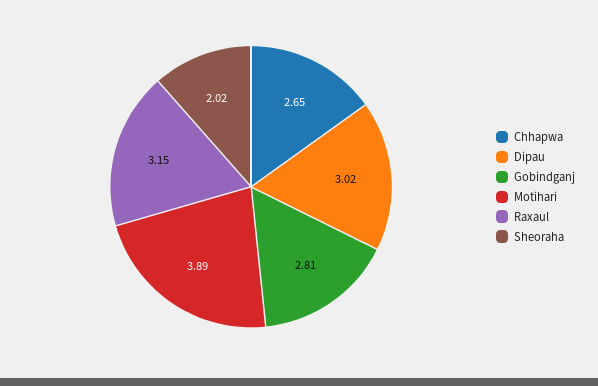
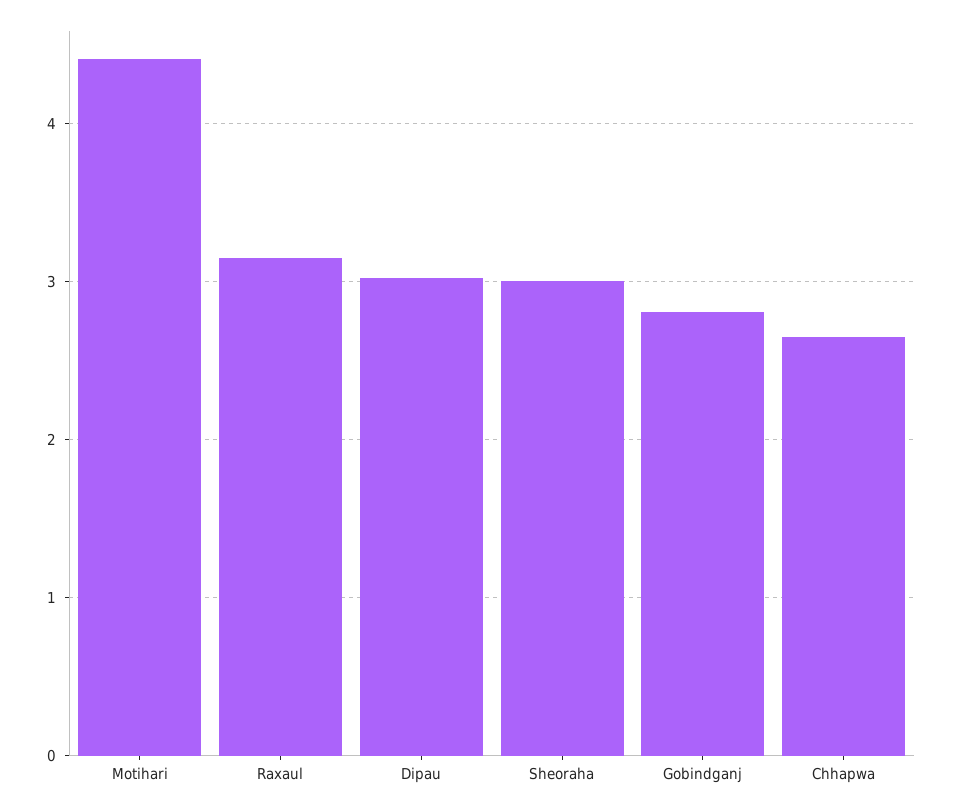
Motihari: 3.89 -> 4.4
Sheoraha: 2.02 -> 3

